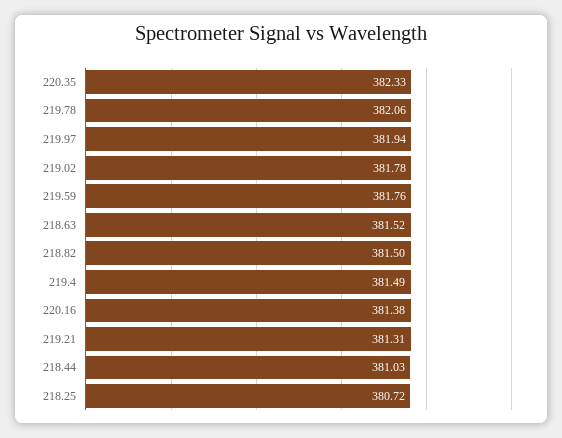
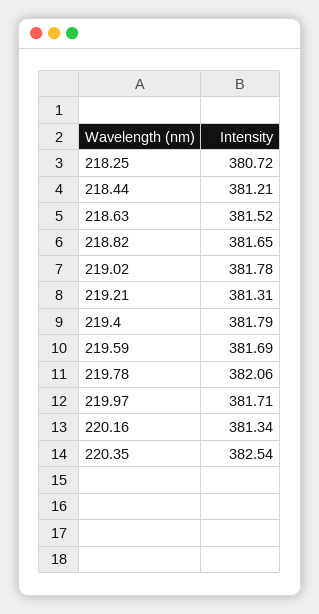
220.35: 382.33 -> 382.54
219.97: 381.94 -> 381.71
219.59: 381.76 -> 381.69
218.82: 381.5 -> 381.65
219.4: 381.49 -> 381.79
220.16: 381.38 -> 381.34
218.44: 381.03 -> 381.21

